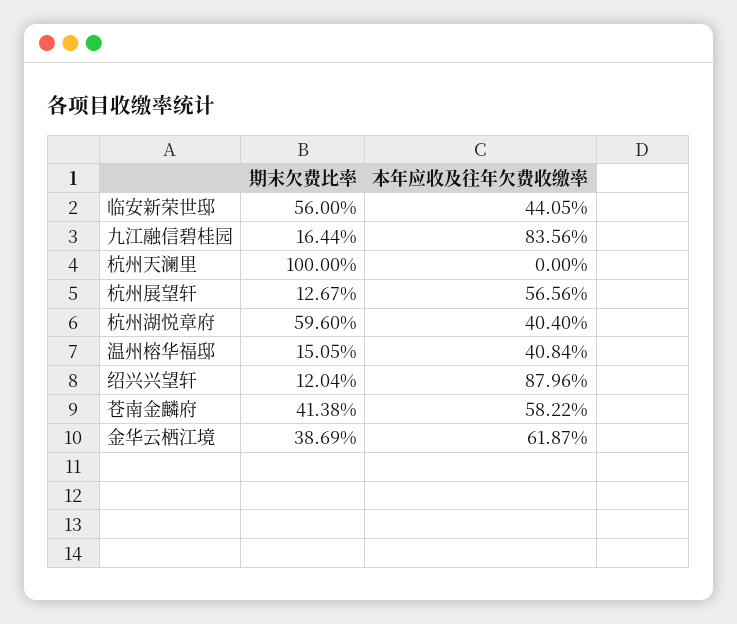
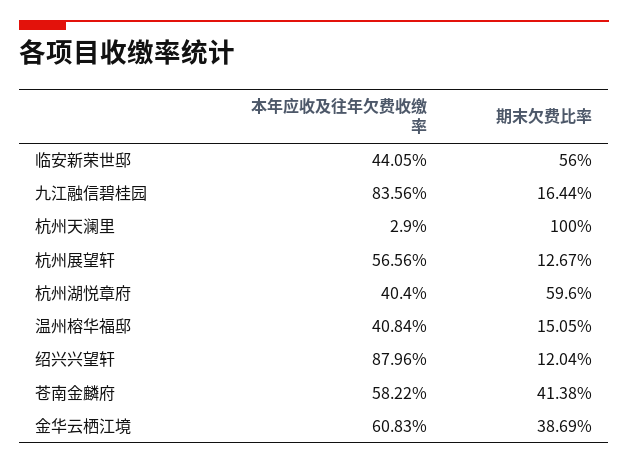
本年应收及往年欠费收缴率, 杭州天澜里: 0 -> 2.9
本年应收及往年欠费收缴率, 金华云栖江境: 61.87 -> 60.83

